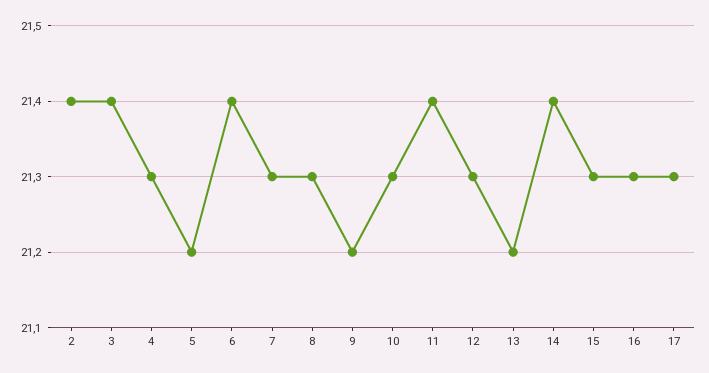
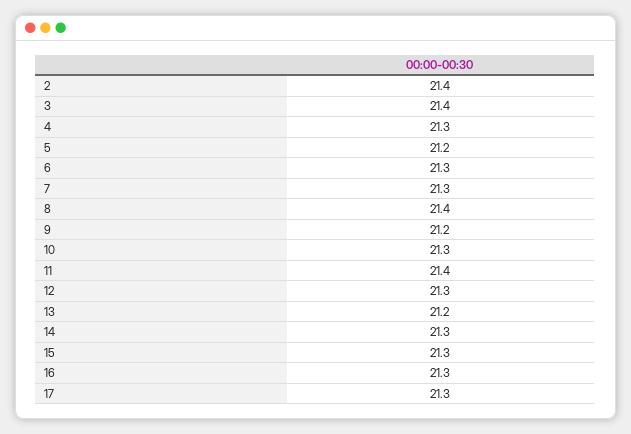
6: 21.4 -> 21.3
8: 21.3 -> 21.4
14: 21.4 -> 21.3

